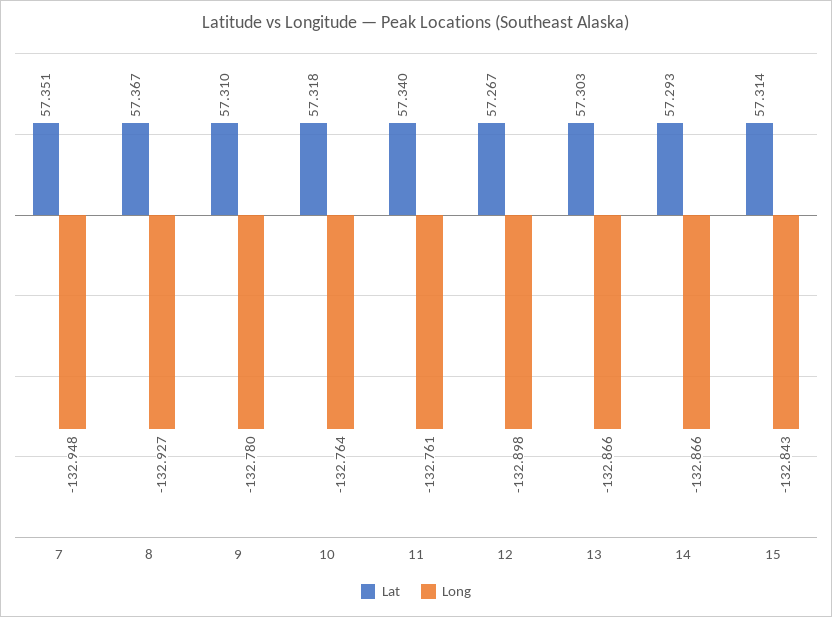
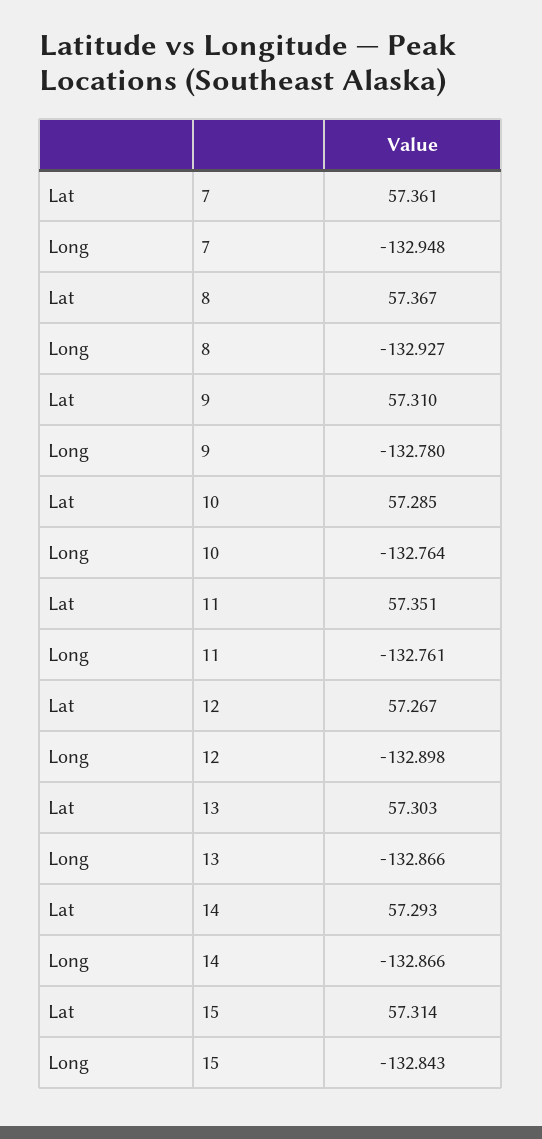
Lat, 7: 57.351 -> 57.361
Lat, 10: 57.318 -> 57.285
Lat, 11: 57.34 -> 57.351

